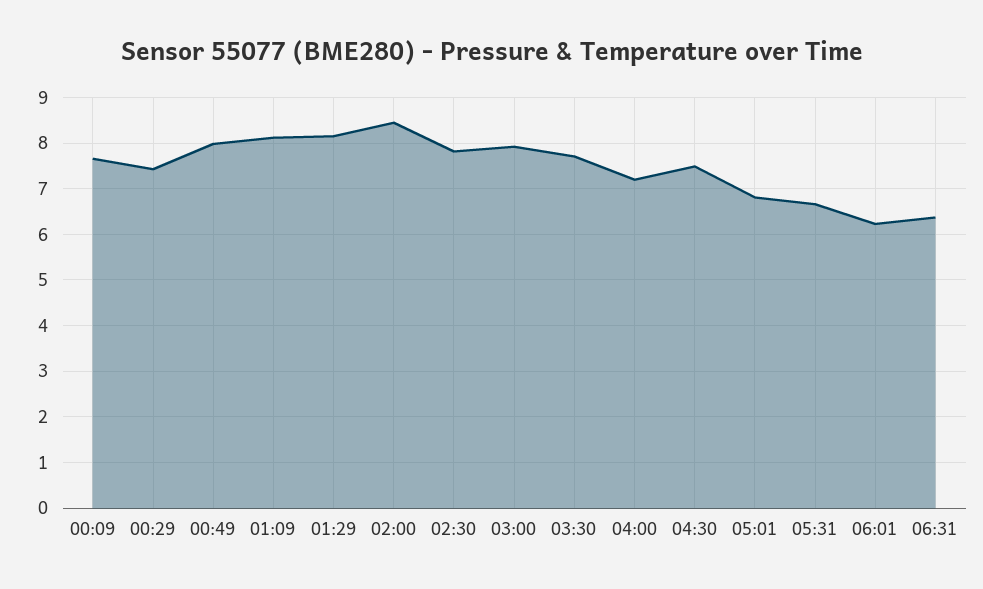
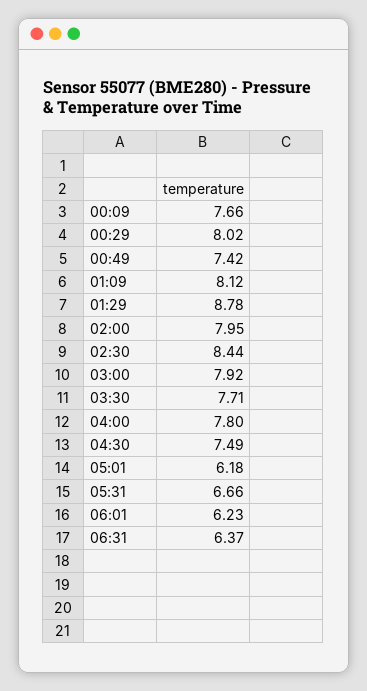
00:29: 7.4 -> 8.02
00:49: 8 -> 7.42
01:29: 8.2 -> 8.78
02:00: 8.4 -> 7.95
02:30: 7.8 -> 8.44
04:00: 7.2 -> 7.8
05:01: 6.8 -> 6.18

